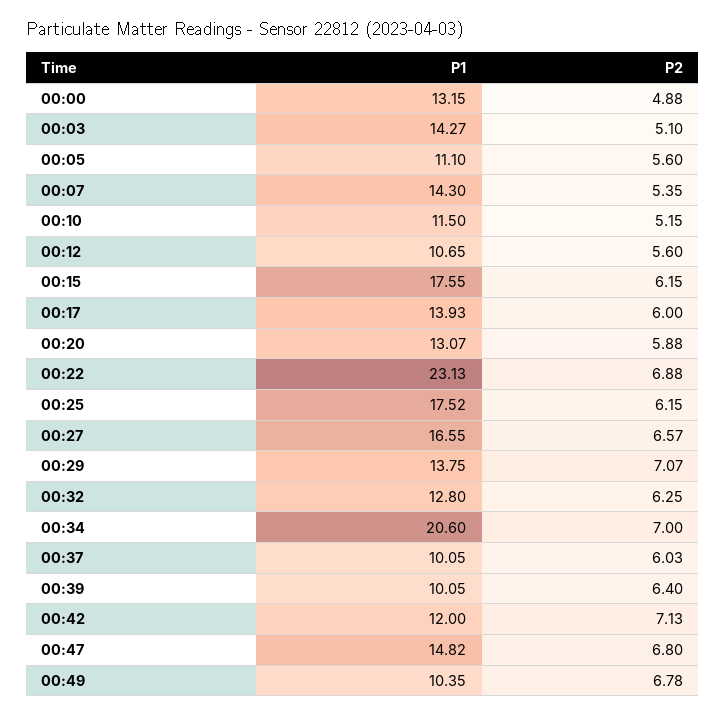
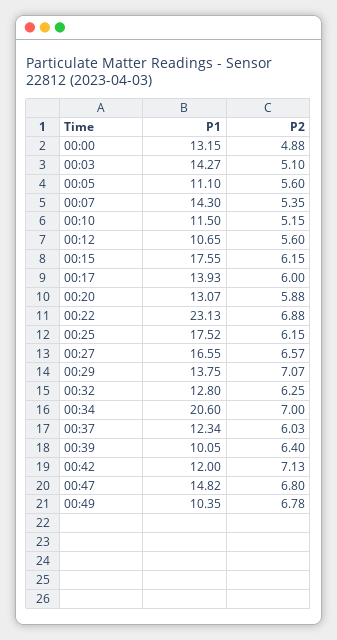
P1, 00:37: 10.05 -> 12.34

